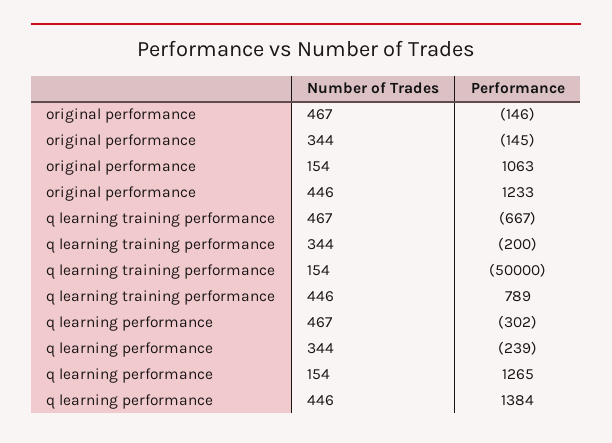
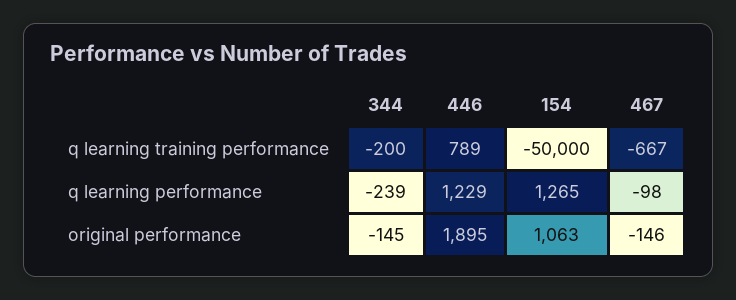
original performance, 446: 1233 -> 1895
q learning performance, 467: -302 -> -98
q learning performance, 446: 1384 -> 1229

